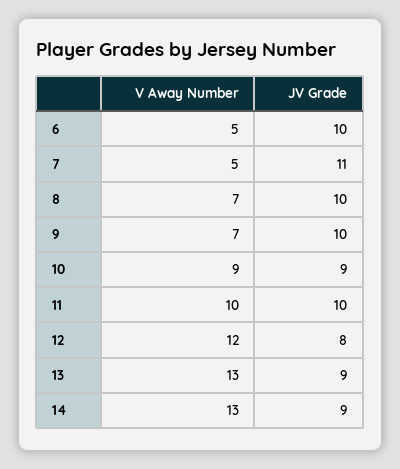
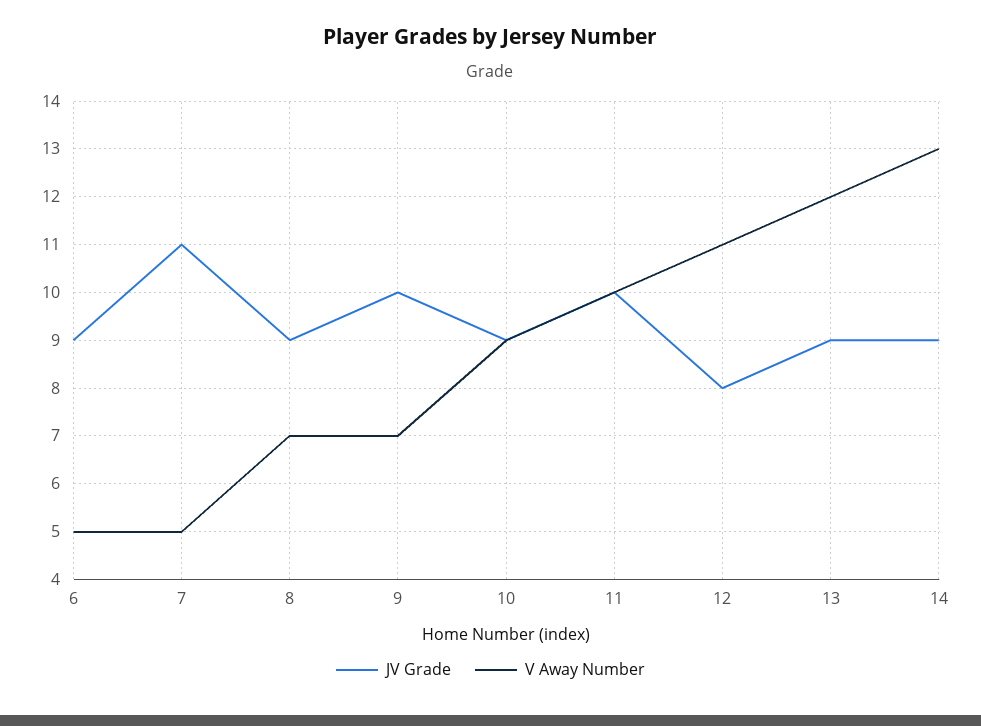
JV Grade, 6: 10 -> 9
JV Grade, 8: 10 -> 9
V Away Number, 12: 12 -> 11
V Away Number, 13: 13 -> 12

